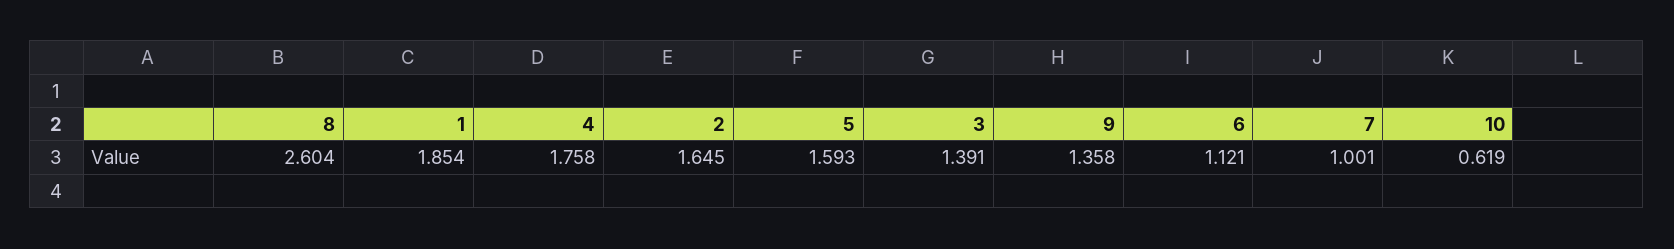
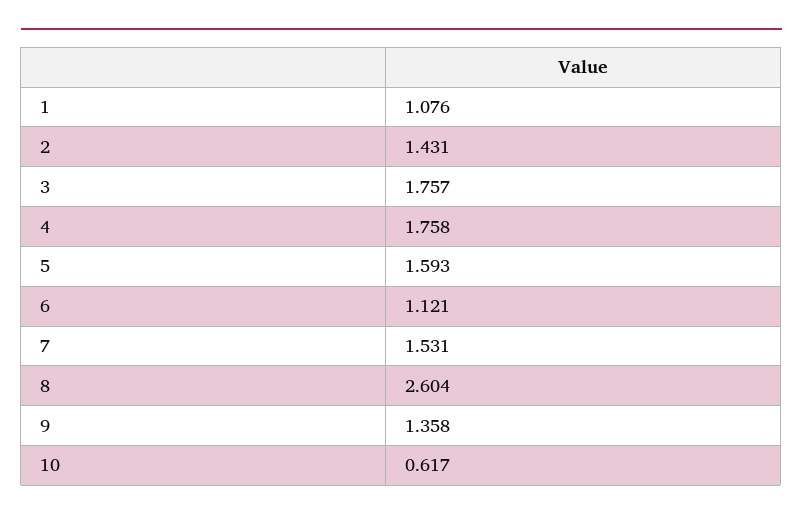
1: 1.854 -> 1.076
2: 1.645 -> 1.431
3: 1.391 -> 1.757
7: 1.001 -> 1.531
10: 0.619 -> 0.617

